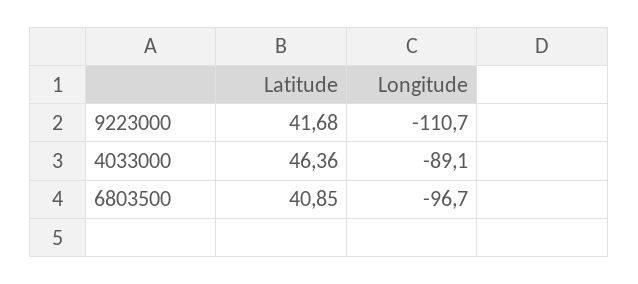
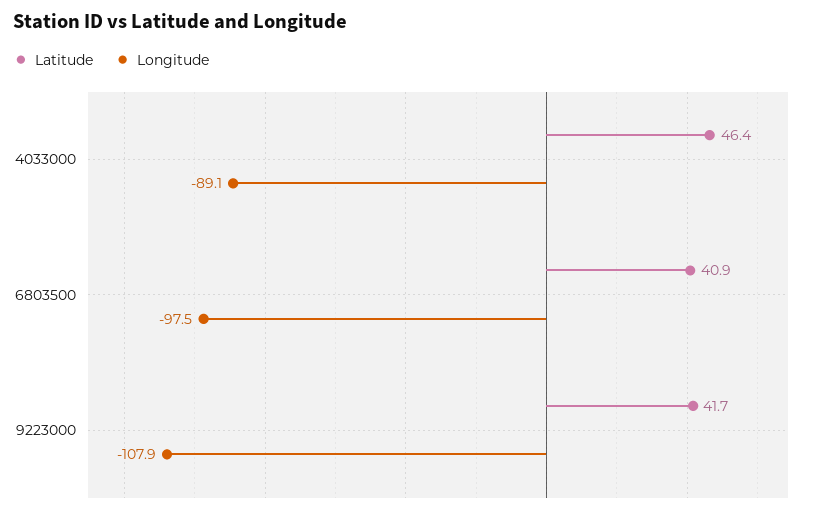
Longitude, 9223000: -110.7 -> -107.9
Longitude, 6803500: -96.7 -> -97.5

